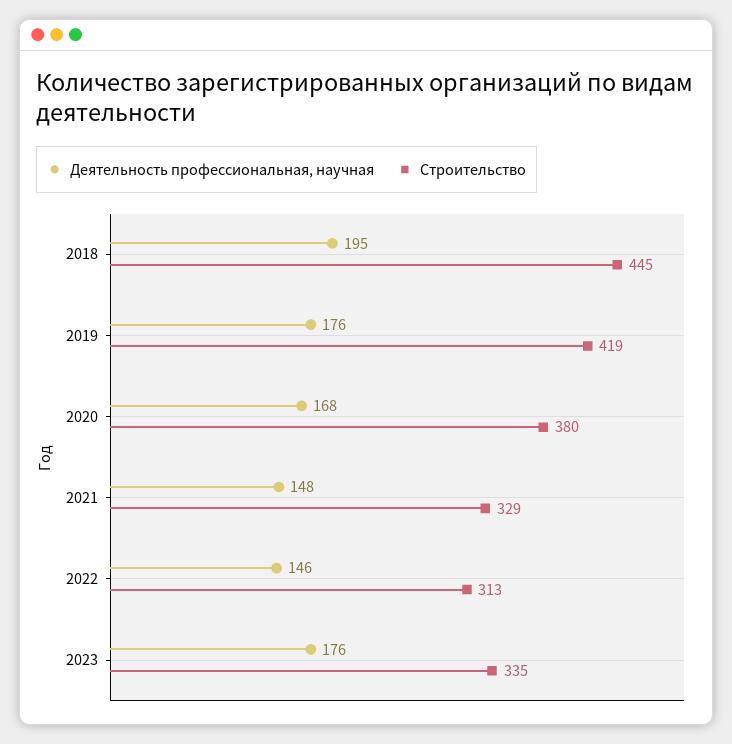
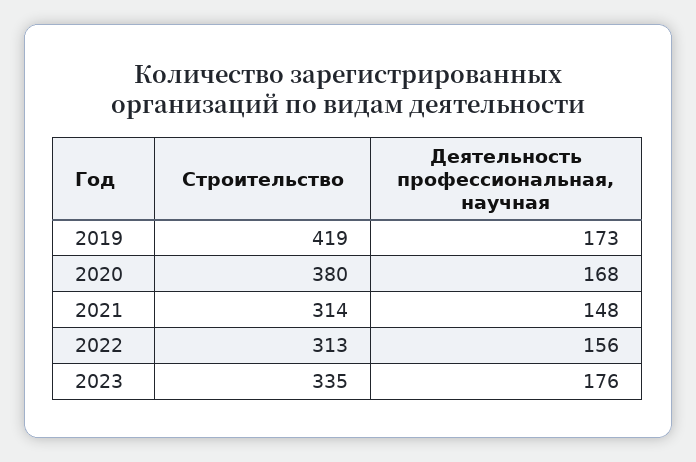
Деятельность профессиональная, научная, 2018: 195 -> none
Строительство, 2018: 445 -> none
Деятельность профессиональная, научная, 2019: 176 -> 173
Строительство, 2021: 329 -> 314
Деятельность профессиональная, научная, 2022: 146 -> 156

